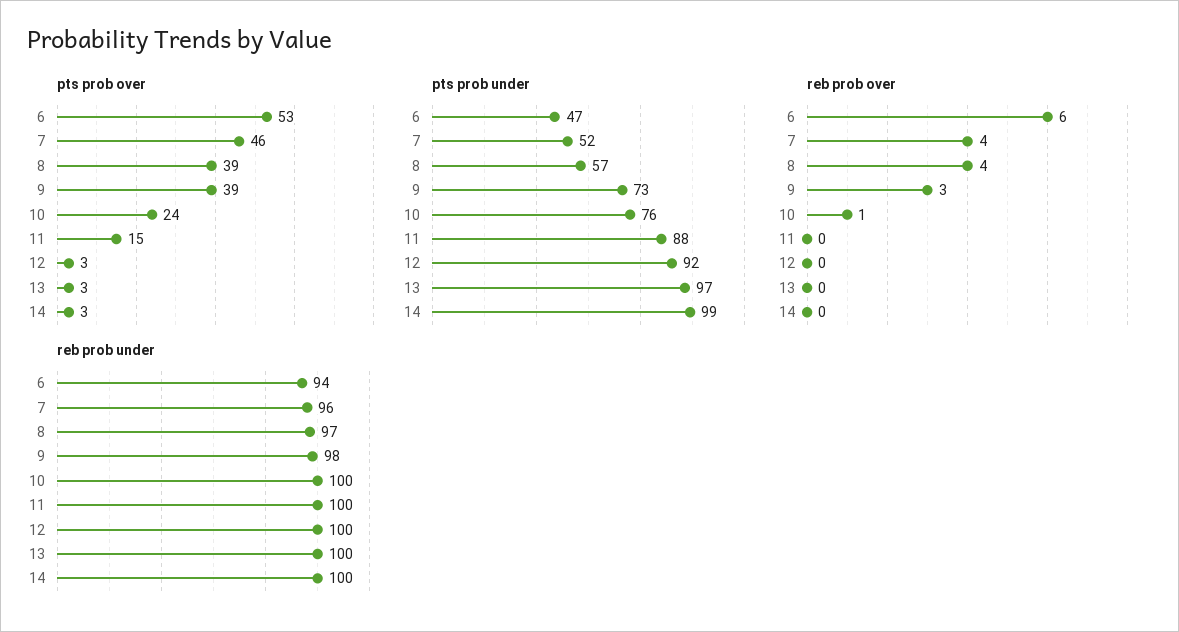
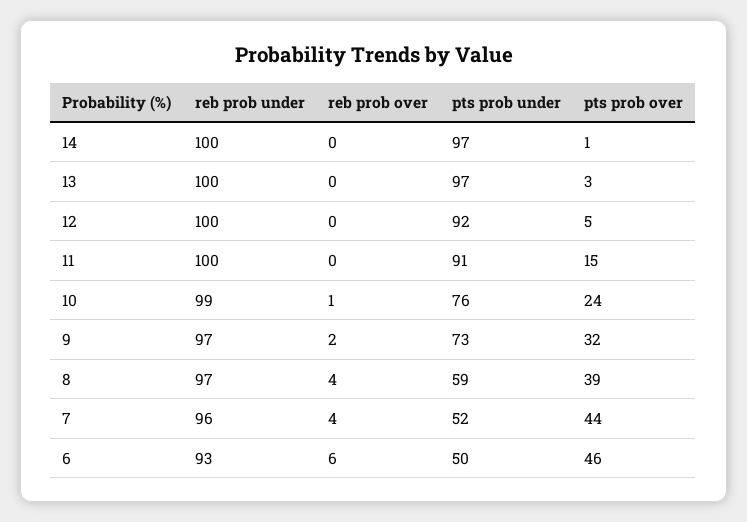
pts prob over, 6: 53 -> 46
pts prob over, 7: 46 -> 44
pts prob over, 9: 39 -> 32
pts prob over, 12: 3 -> 5
pts prob over, 14: 3 -> 1
pts prob under, 6: 47 -> 50
pts prob under, 8: 57 -> 59
pts prob under, 11: 88 -> 91
pts prob under, 14: 99 -> 97
reb prob over, 9: 3 -> 2
reb prob under, 6: 94 -> 93
reb prob under, 9: 98 -> 97
reb prob under, 10: 100 -> 99

